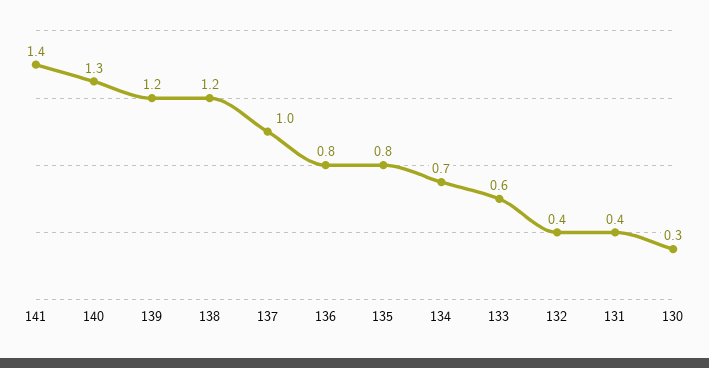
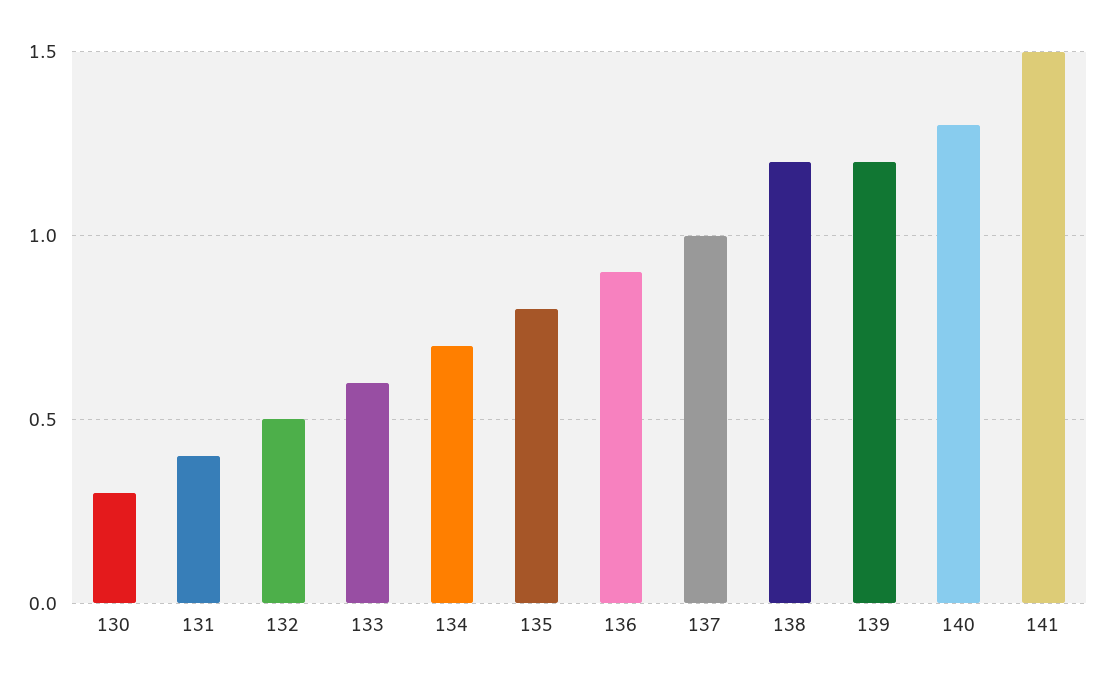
141: 1.4 -> 1.5
136: 0.8 -> 0.9
132: 0.4 -> 0.5

